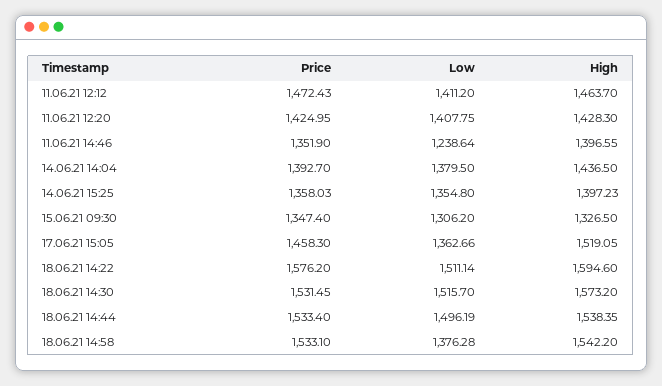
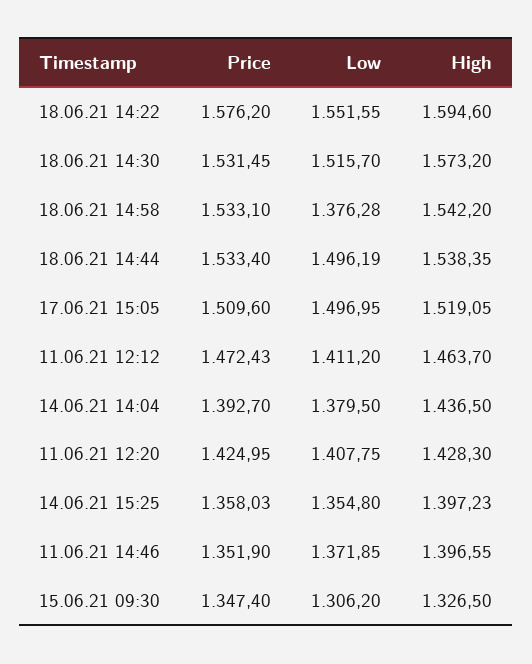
Low, 11.06.21 14:46: 1238.64 -> 1371.85
Price, 17.06.21 15:05: 1458.3 -> 1509.6
Low, 17.06.21 15:05: 1362.66 -> 1496.95
Low, 18.06.21 14:22: 1511.14 -> 1551.55

